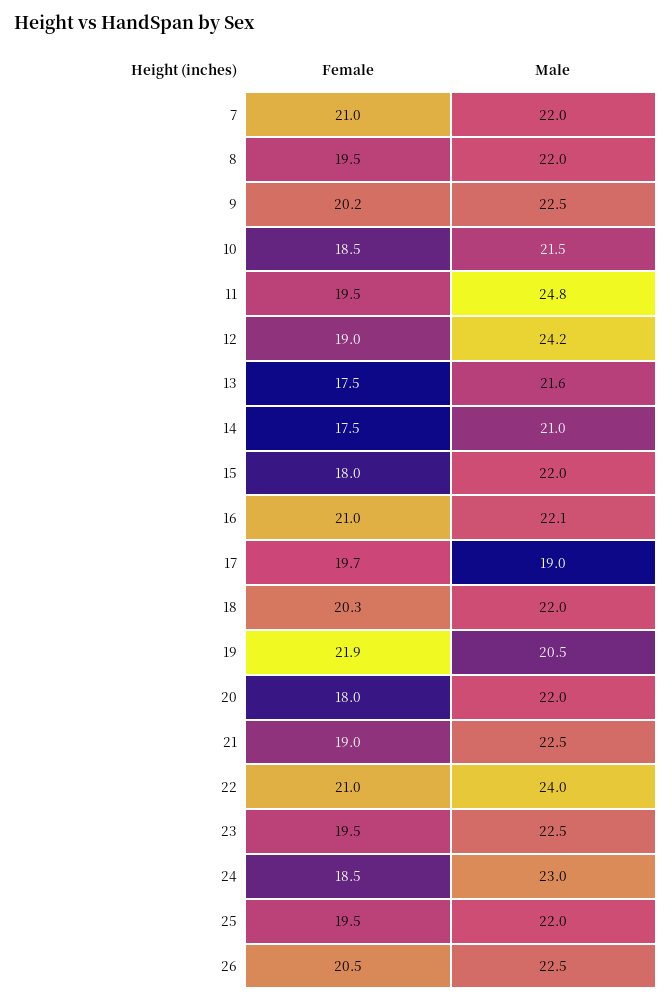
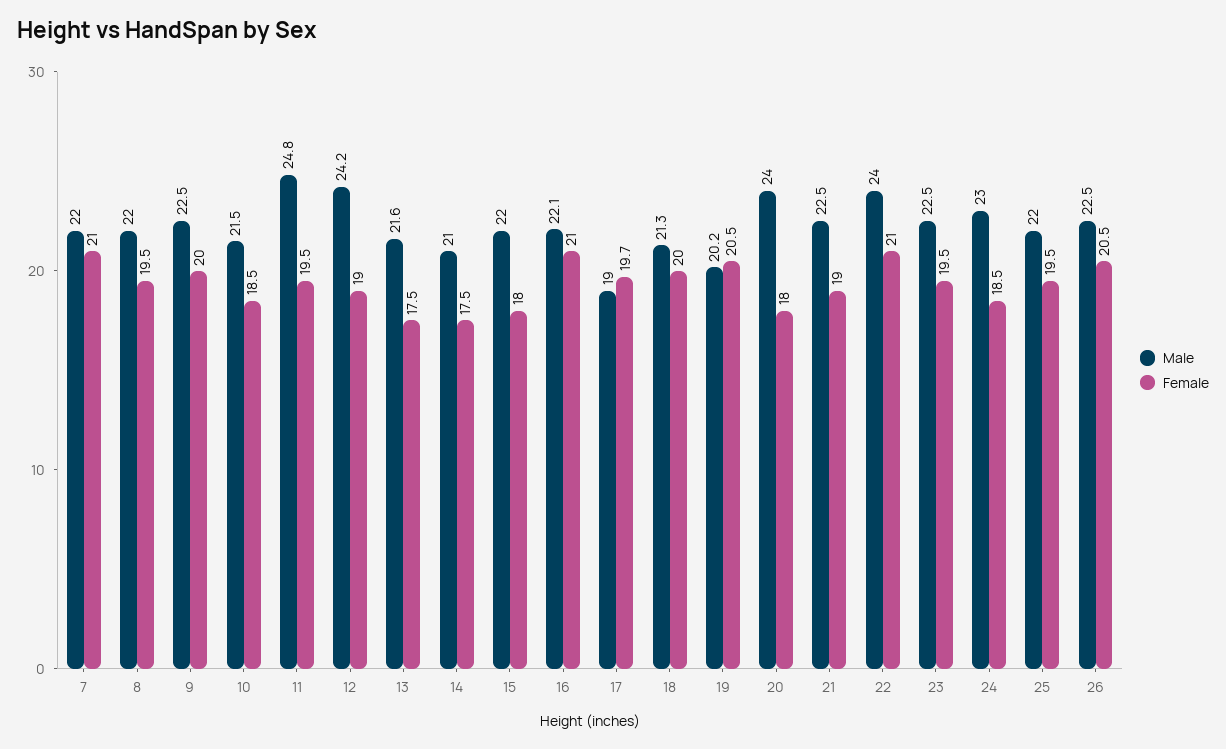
Female, 9: 20.2 -> 20
Female, 18: 20.3 -> 20
Male, 18: 22 -> 21.3
Female, 19: 21.9 -> 20.5
Male, 19: 20.5 -> 20.2
Male, 20: 22 -> 24

